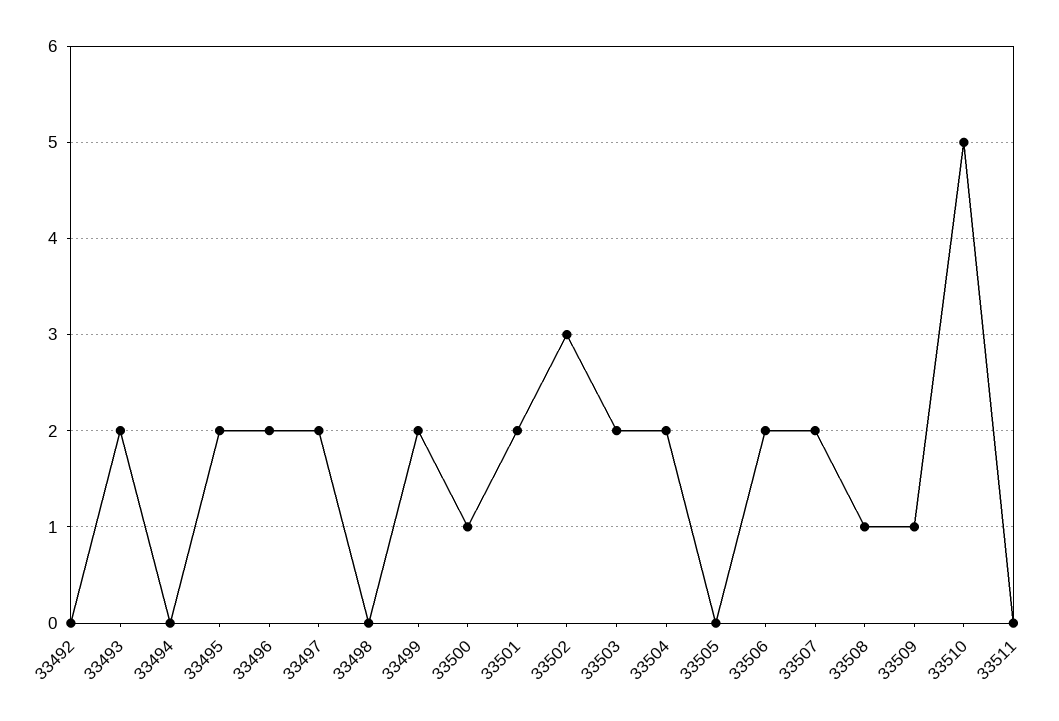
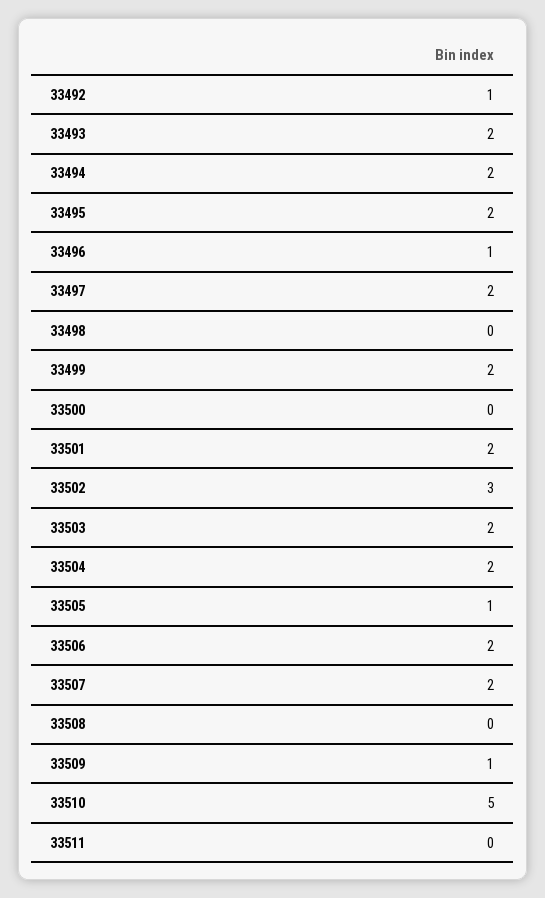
33492: 0 -> 1
33494: 0 -> 2
33496: 2 -> 1
33500: 1 -> 0
33505: 0 -> 1
33508: 1 -> 0

